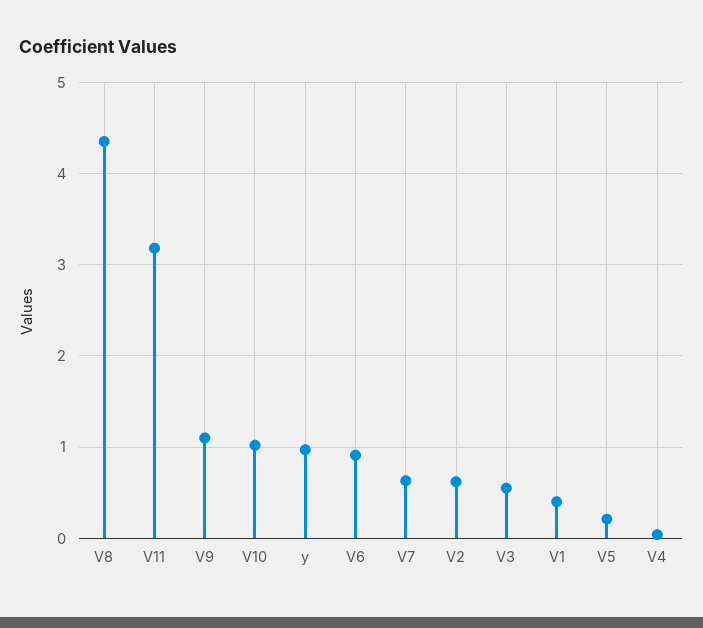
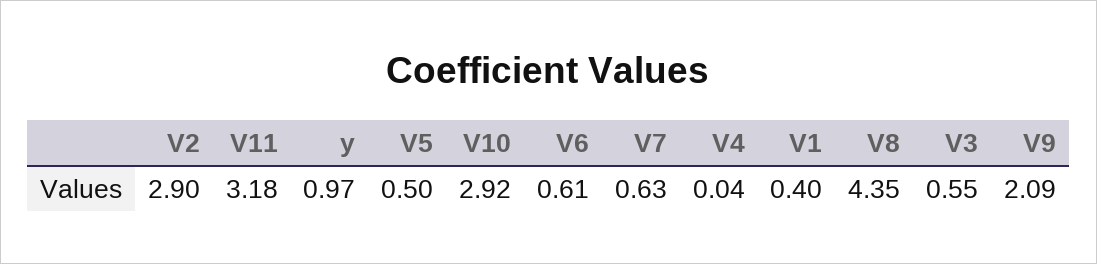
V9: 1.1 -> 2.09
V10: 1 -> 2.92
V6: 0.9 -> 0.61
V2: 0.6 -> 2.9
V5: 0.2 -> 0.5

